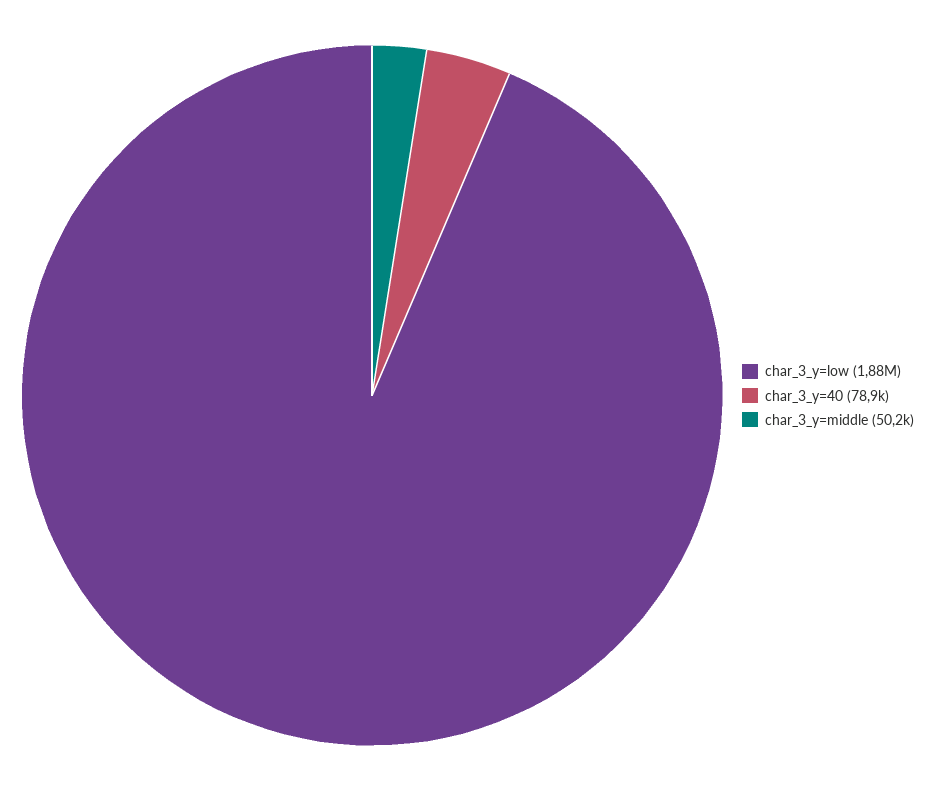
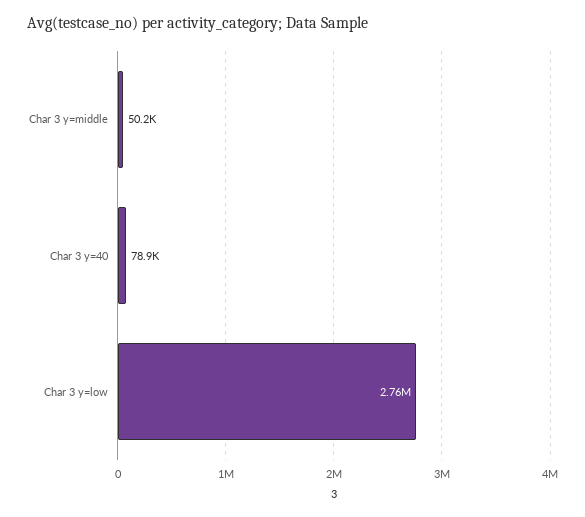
char_3_y=low: 1880000 -> 2760000

